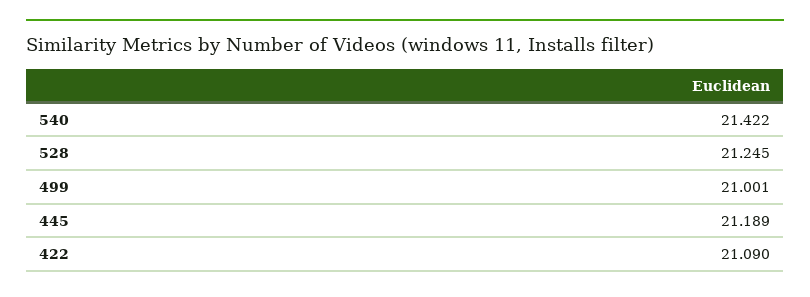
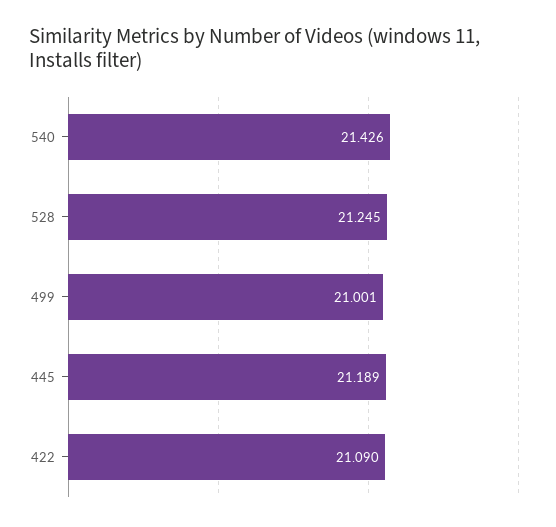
540: 21.422 -> 21.426

